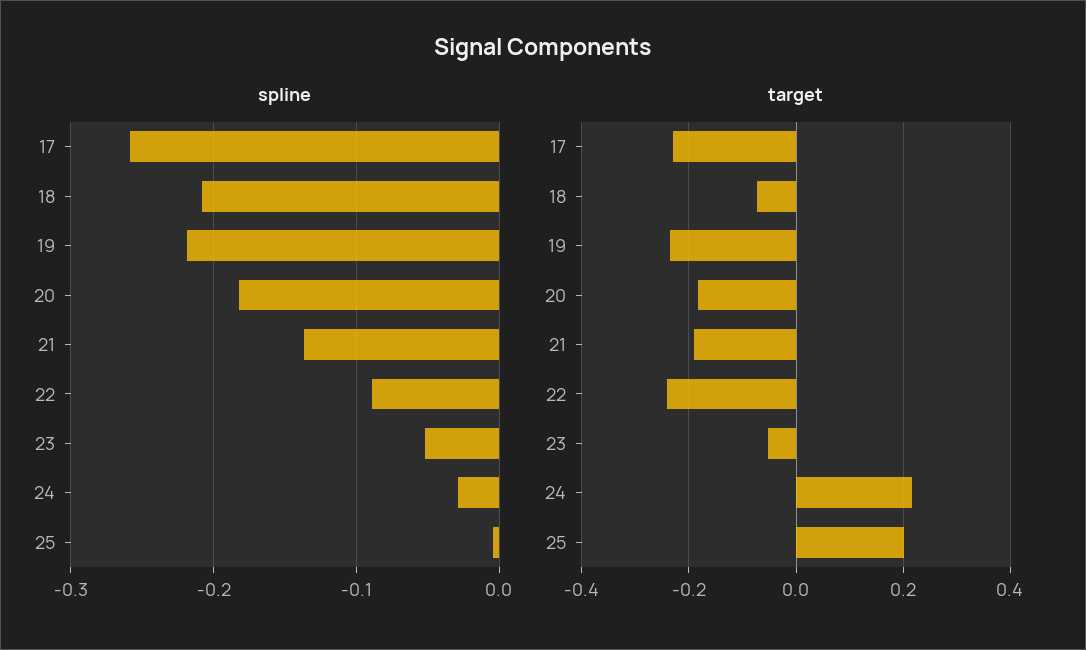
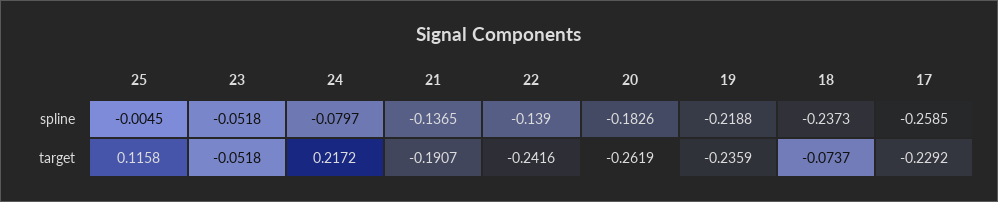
spline, 18: -0.21 -> -0.2373
spline, 22: -0.09 -> -0.139
spline, 24: -0.03 -> -0.0797
target, 20: -0.18 -> -0.2619
target, 25: 0.2 -> 0.1158

